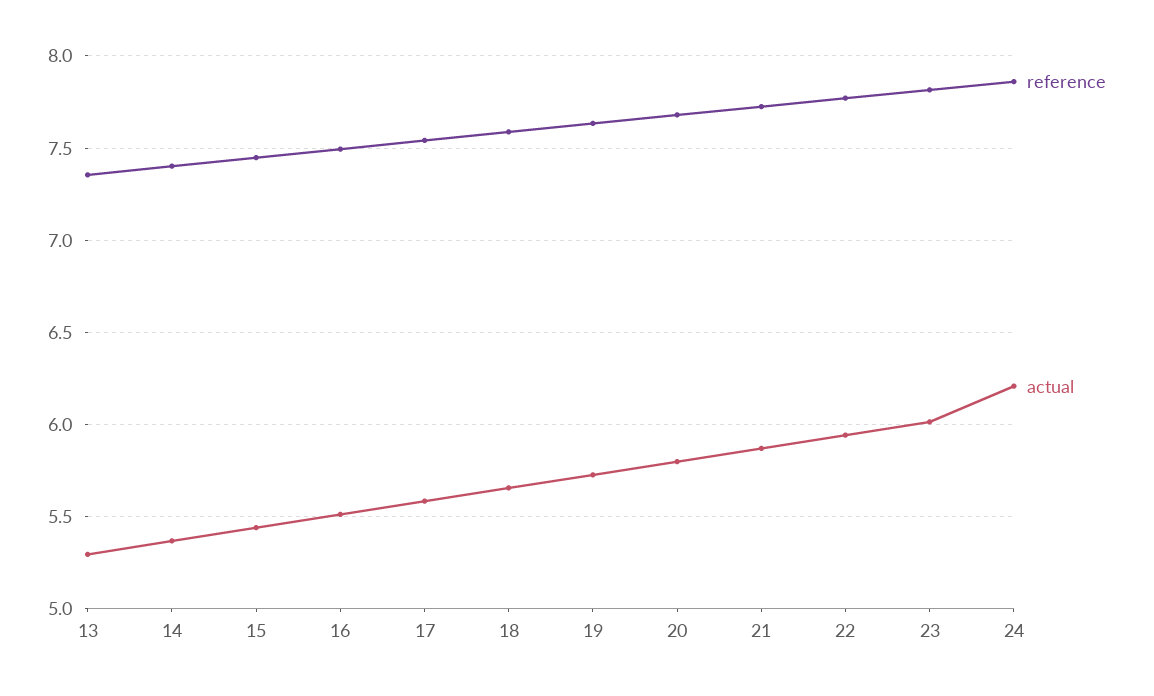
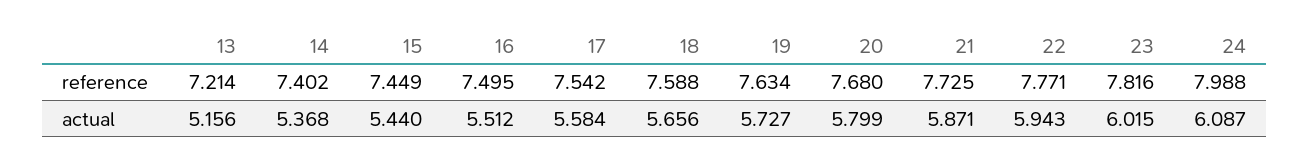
reference, 13: 7.35 -> 7.214
actual, 13: 5.3 -> 5.156
reference, 24: 7.85 -> 7.988
actual, 24: 6.2 -> 6.087

